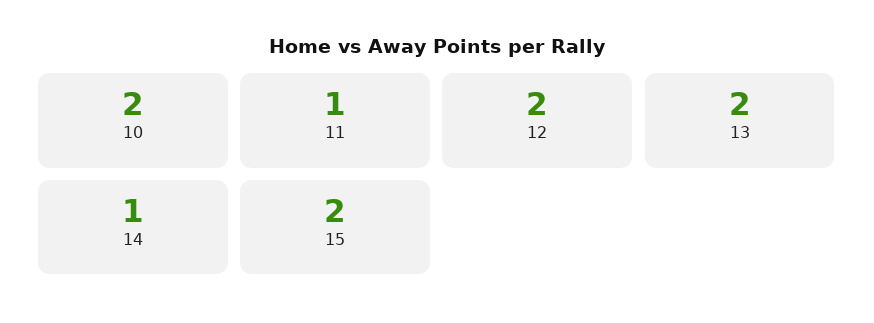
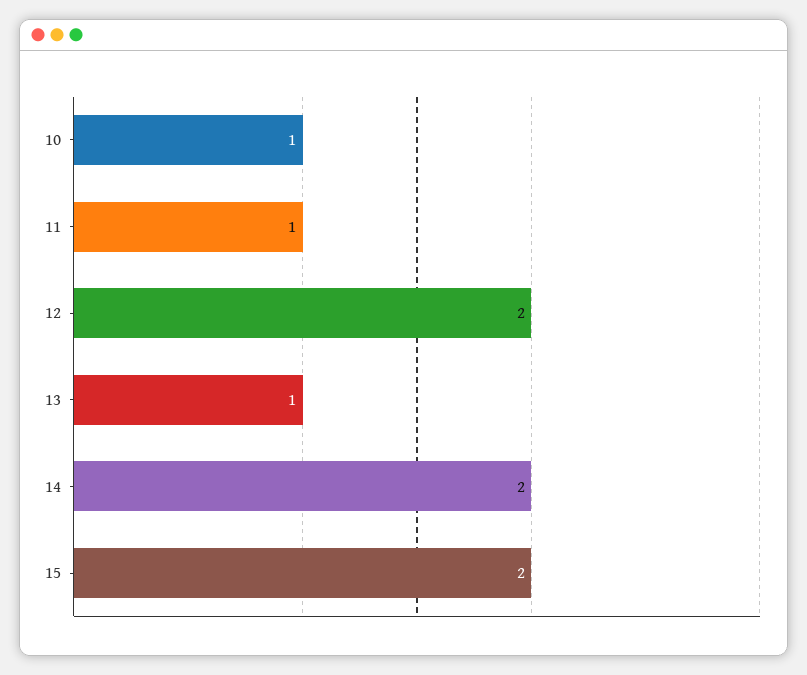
10: 2 -> 1
13: 2 -> 1
14: 1 -> 2

